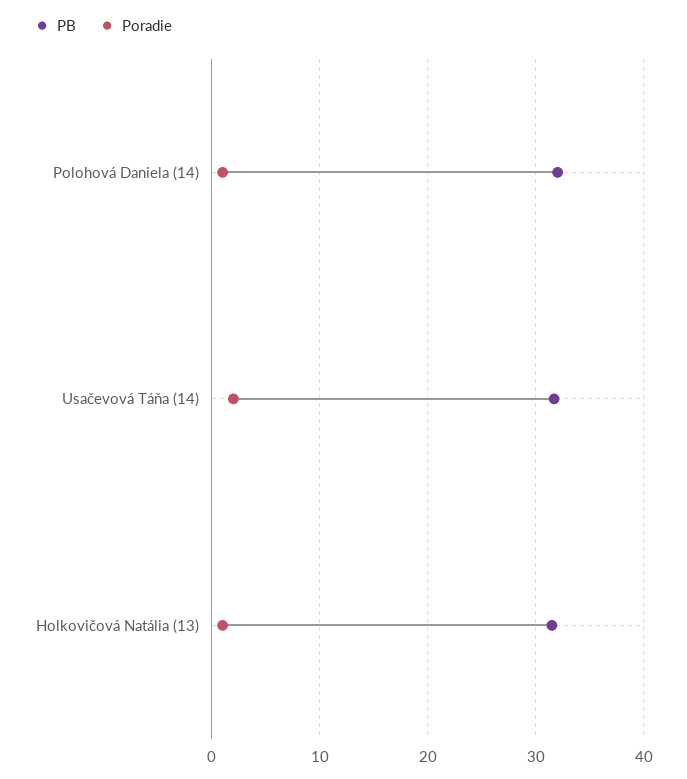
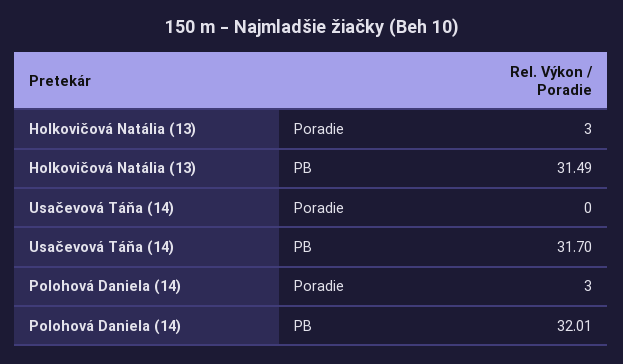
Poradie, Polohová Daniela (14): 1 -> 3
Poradie, Usačevová Táňa (14): 2 -> 0
Poradie, Holkovičová Natália (13): 1 -> 3

